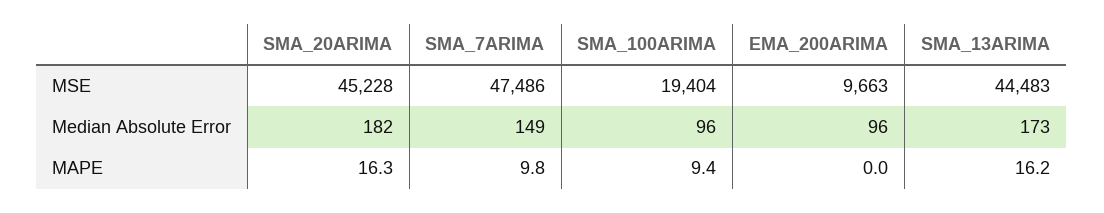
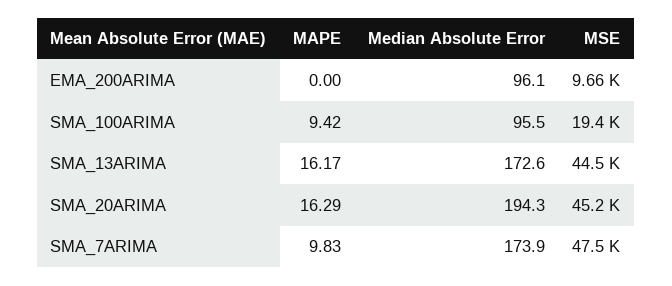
SMA_20ARIMA, Median Absolute Error: 182 -> 194.3
SMA_7ARIMA, Median Absolute Error: 149 -> 173.9

